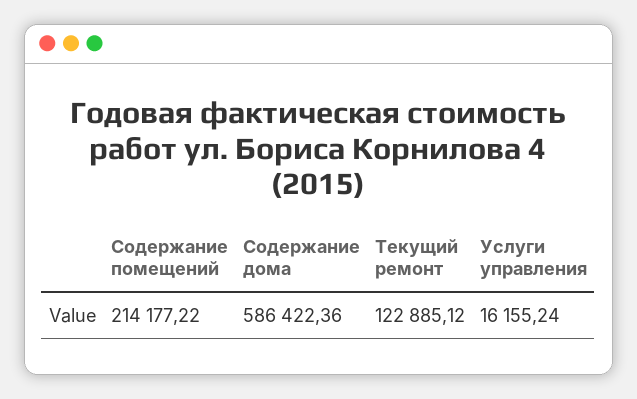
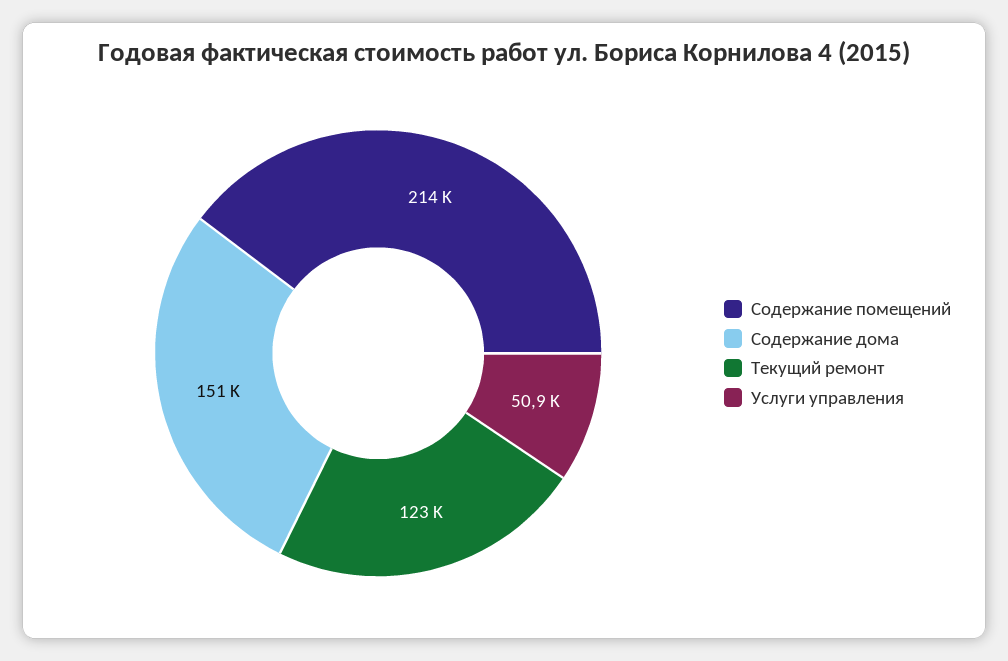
Содержание дома: 586422.36 -> 151000
Услуги управления: 16155.24 -> 50900

